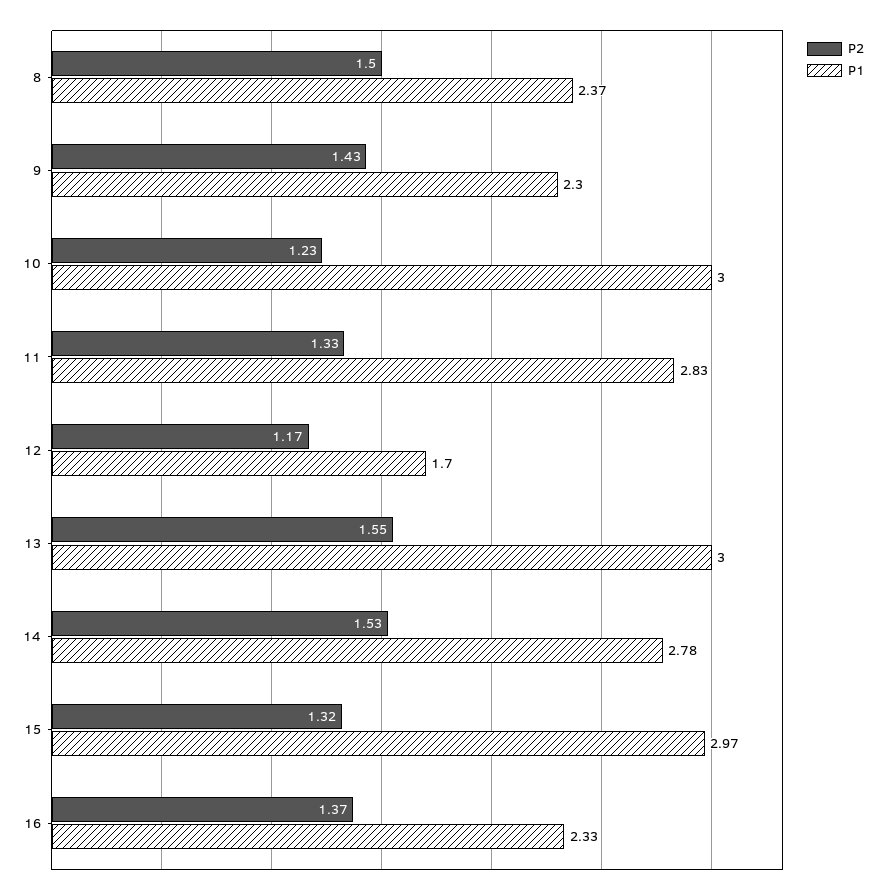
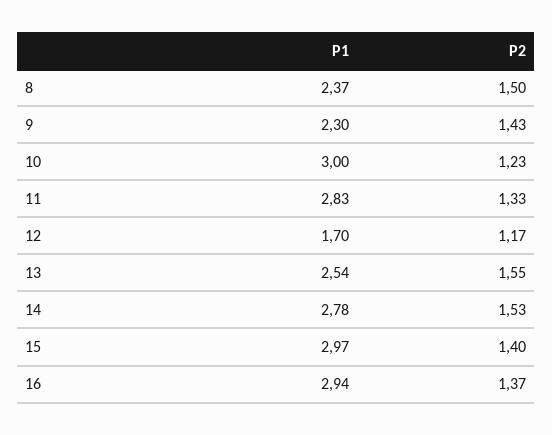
P1, 13: 3 -> 2.54
P2, 15: 1.32 -> 1.4
P1, 16: 2.33 -> 2.94

